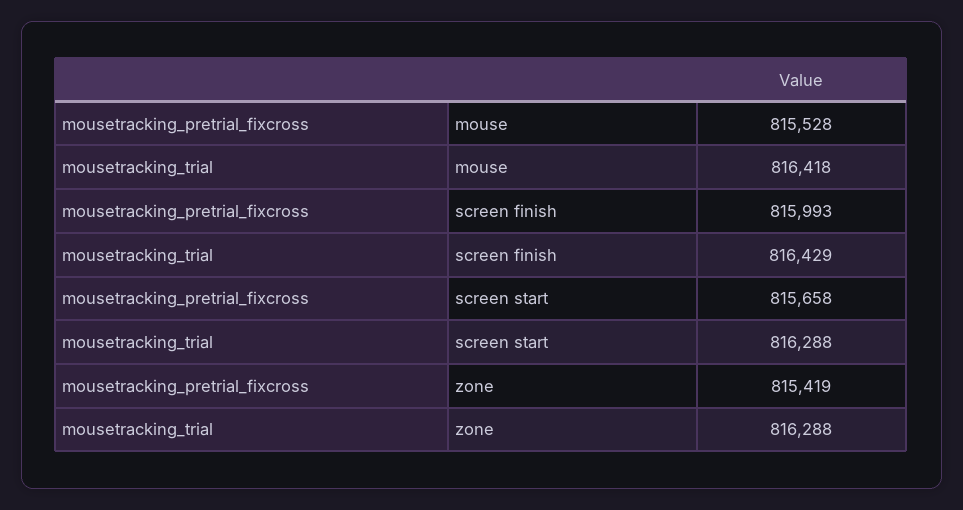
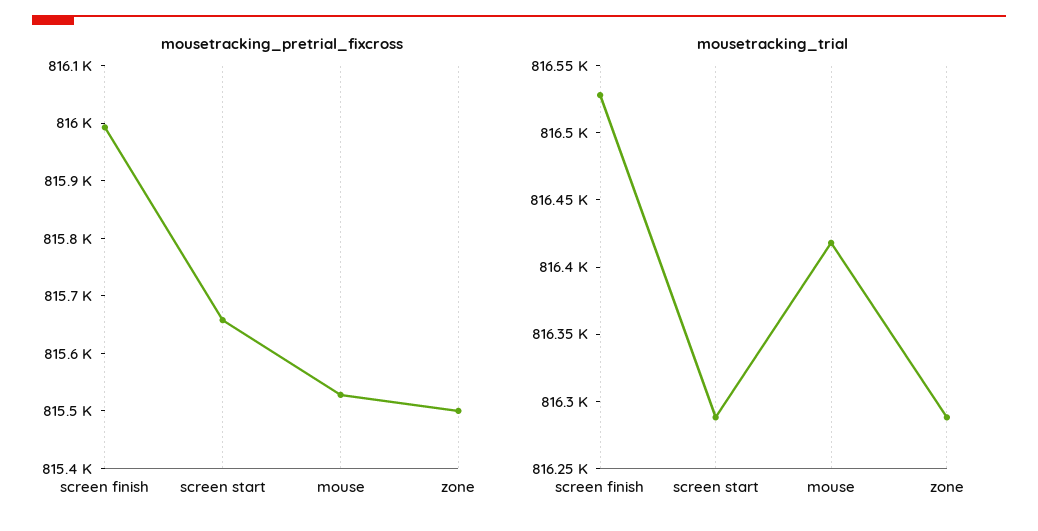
mousetracking_trial, screen finish: 816429 -> 816530
mousetracking_pretrial_fixcross, zone: 815419 -> 815500

